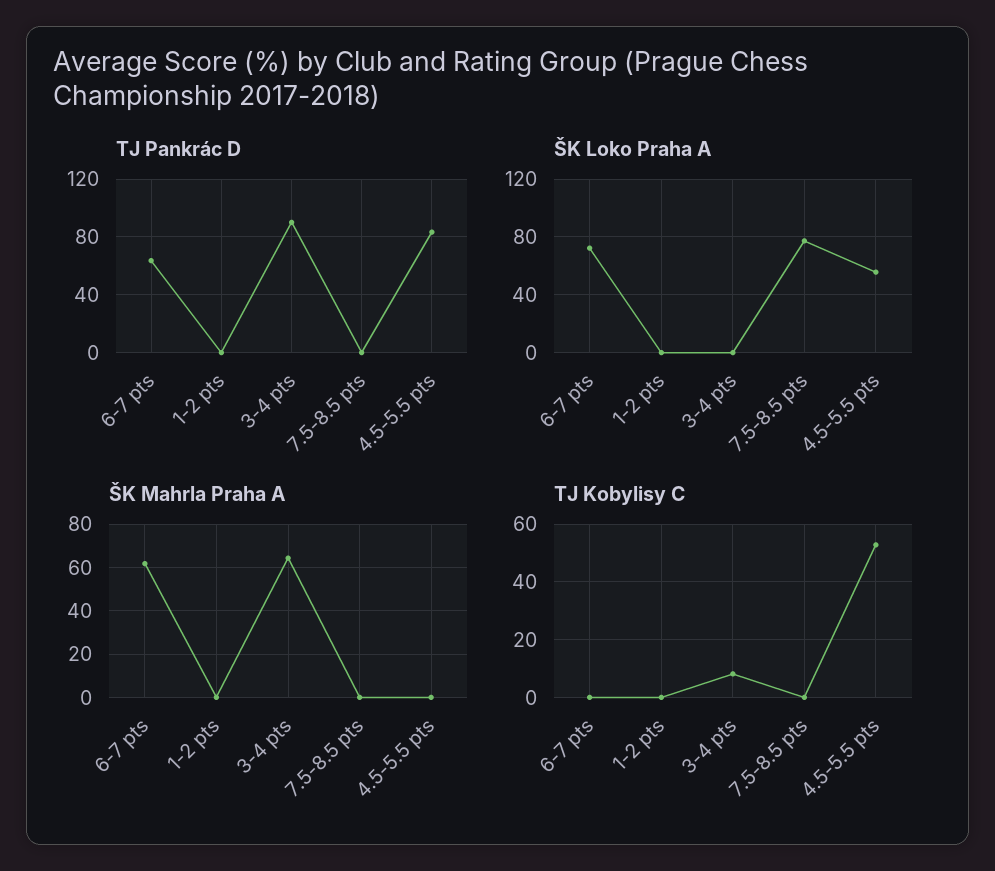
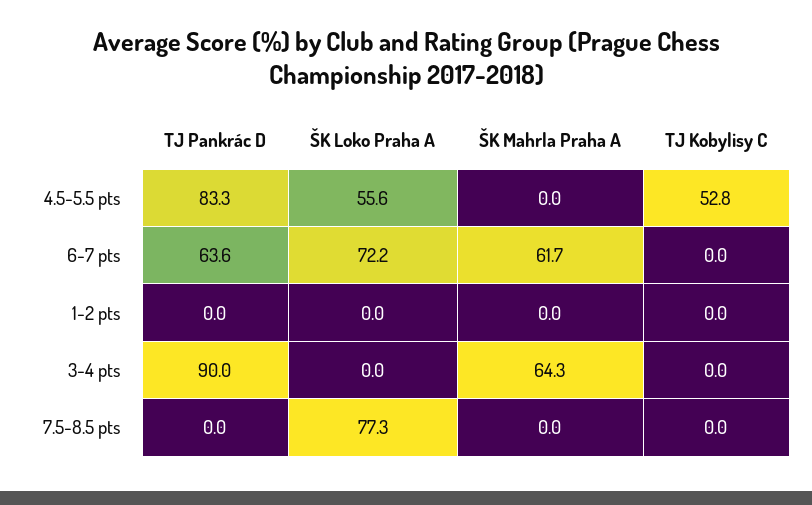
TJ Kobylisy C, 3-4 pts: 7.5 -> 0

